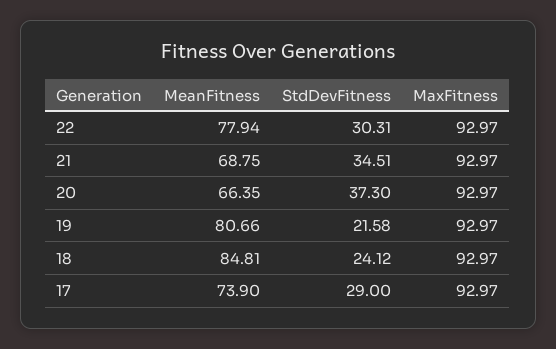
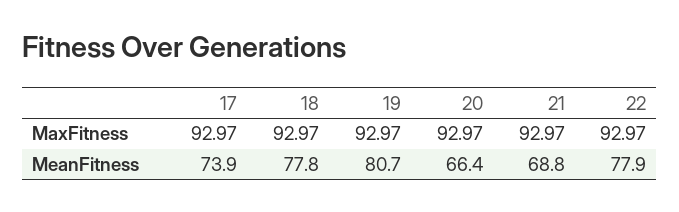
StdDevFitness, 22: 30.31 -> none
StdDevFitness, 21: 34.51 -> none
StdDevFitness, 20: 37.3 -> none
StdDevFitness, 19: 21.58 -> none
MeanFitness, 18: 84.81 -> 77.8
StdDevFitness, 18: 24.12 -> none
StdDevFitness, 17: 29 -> none

